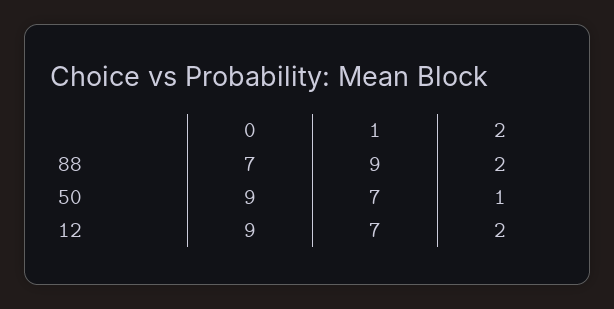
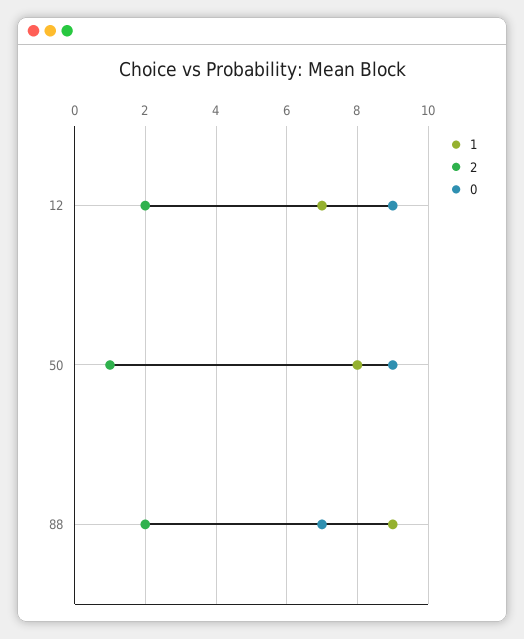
1, 50: 7 -> 8

